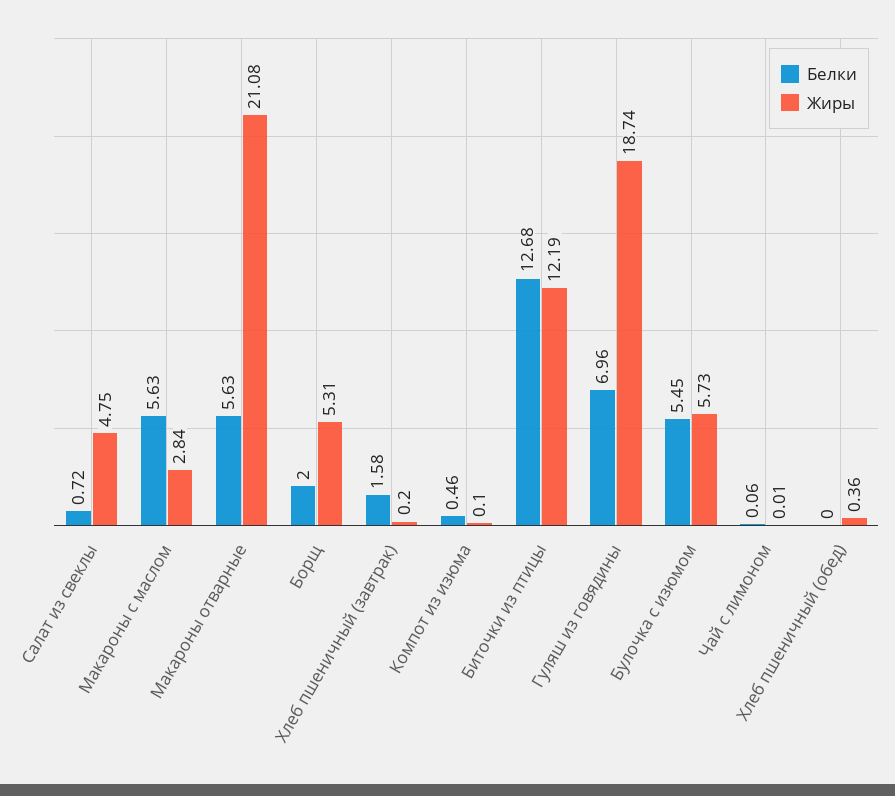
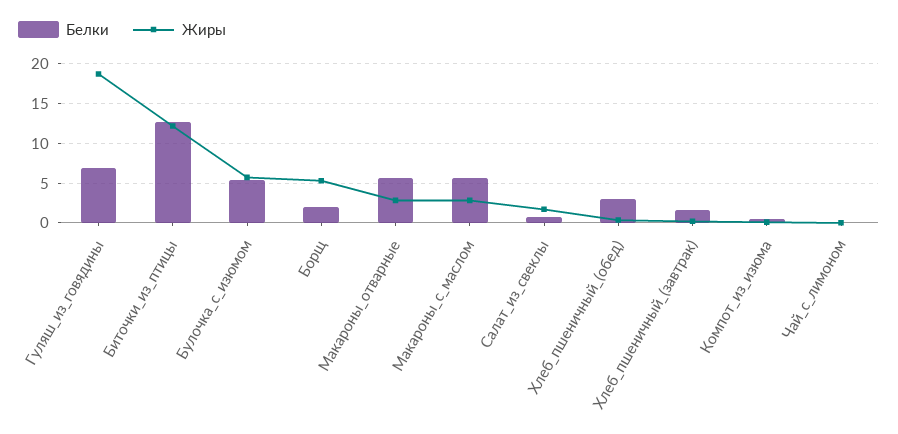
Жиры, Салат из свеклы: 4.75 -> 2
Жиры, Макароны отварные: 21.08 -> 3
Белки, Хлеб пшеничный (обед): 0 -> 3

